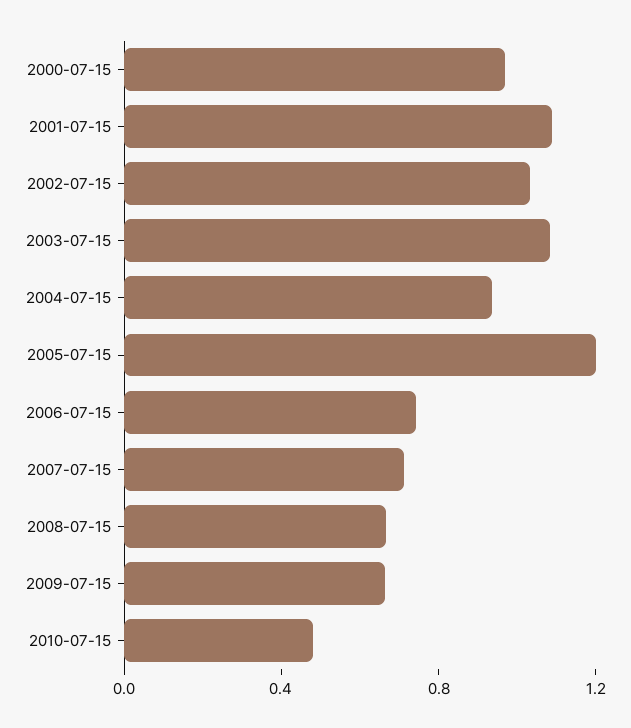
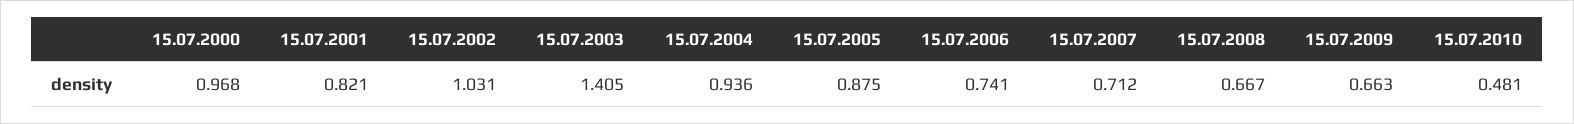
2001-07-15: 1.1 -> 0.821
2003-07-15: 1.1 -> 1.405
2005-07-15: 1.2 -> 0.875

